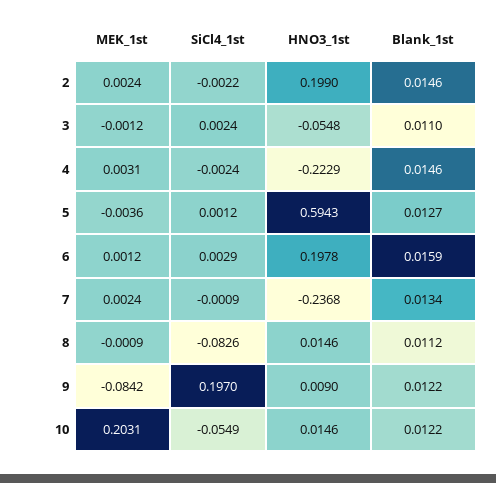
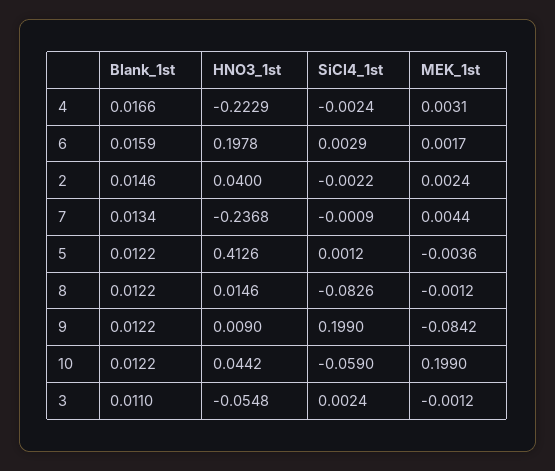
HNO3_1st, 2: 0.199 -> 0.04
Blank_1st, 4: 0.0146 -> 0.0166
HNO3_1st, 5: 0.5943 -> 0.4126
Blank_1st, 5: 0.0127 -> 0.0122
MEK_1st, 6: 0.0012 -> 0.0017
MEK_1st, 7: 0.0024 -> 0.0044
MEK_1st, 8: -0.0009 -> -0.0012
Blank_1st, 8: 0.0112 -> 0.0122
SiCl4_1st, 9: 0.197 -> 0.199
MEK_1st, 10: 0.2031 -> 0.199
SiCl4_1st, 10: -0.0549 -> -0.059
HNO3_1st, 10: 0.0146 -> 0.0442

